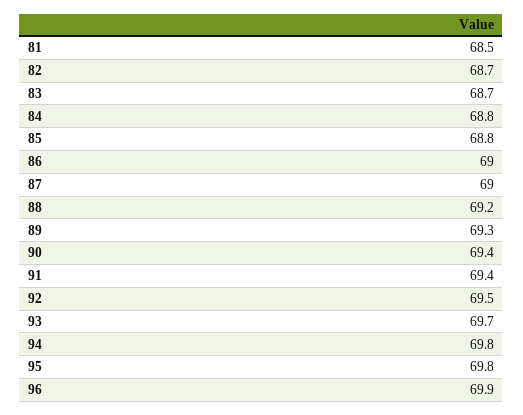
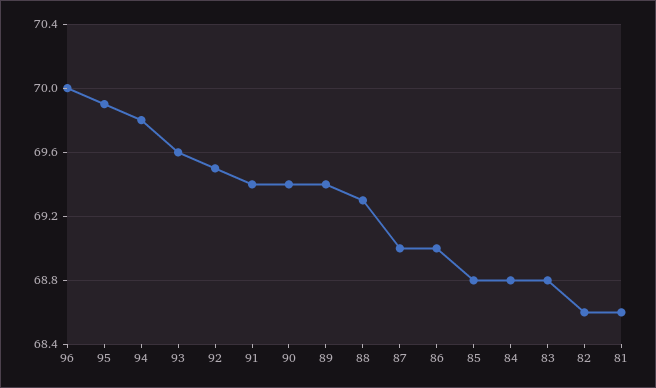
81: 68.5 -> 68.6
82: 68.7 -> 68.6
83: 68.7 -> 68.8
88: 69.2 -> 69.3
89: 69.3 -> 69.4
93: 69.7 -> 69.6
95: 69.8 -> 69.9
96: 69.9 -> 70

